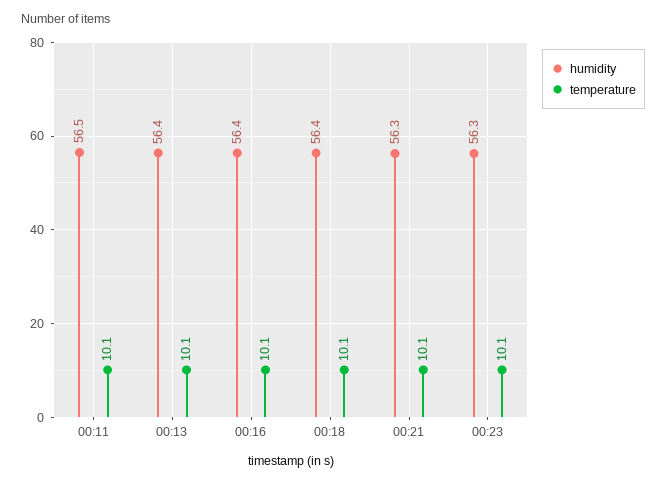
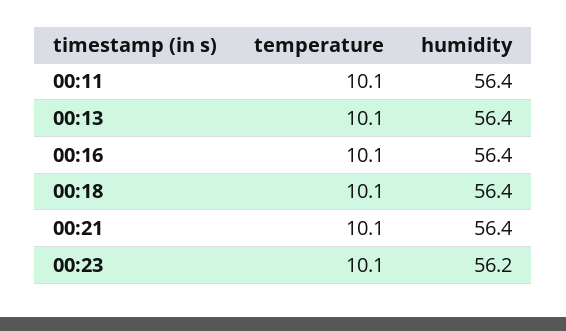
humidity, 00:11: 56.5 -> 56.4
humidity, 00:21: 56.3 -> 56.4
humidity, 00:23: 56.3 -> 56.2

